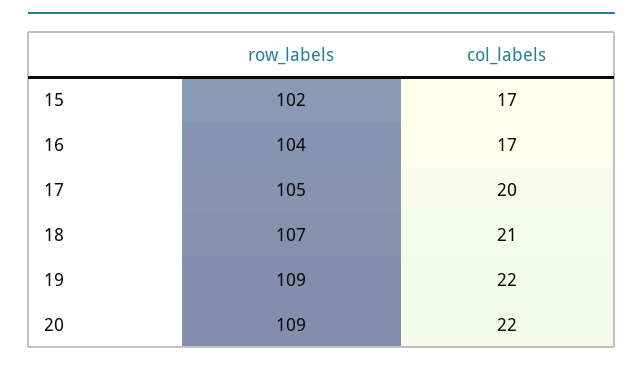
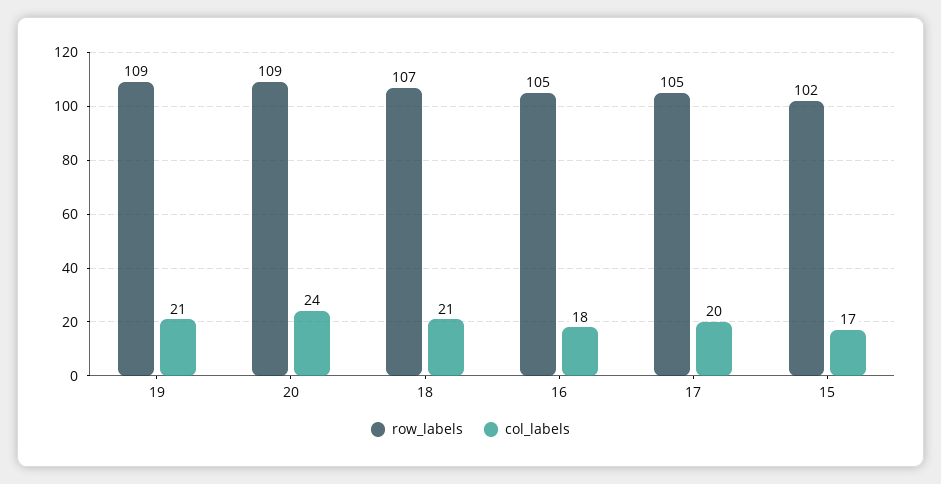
row_labels, 16: 104 -> 105
col_labels, 16: 17 -> 18
col_labels, 19: 22 -> 21
col_labels, 20: 22 -> 24

